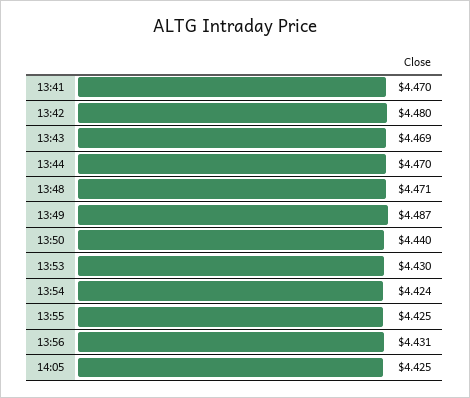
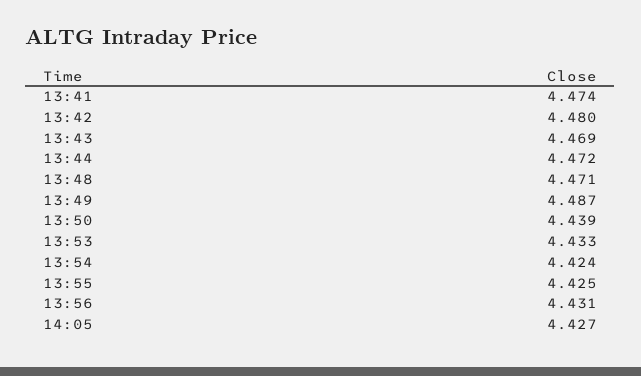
13:41: 4.47 -> 4.474
13:44: 4.47 -> 4.472
13:50: 4.44 -> 4.439
13:53: 4.43 -> 4.433
14:05: 4.425 -> 4.427

